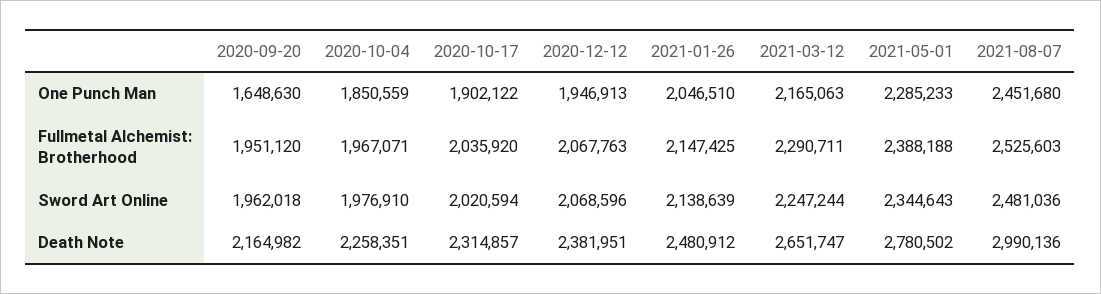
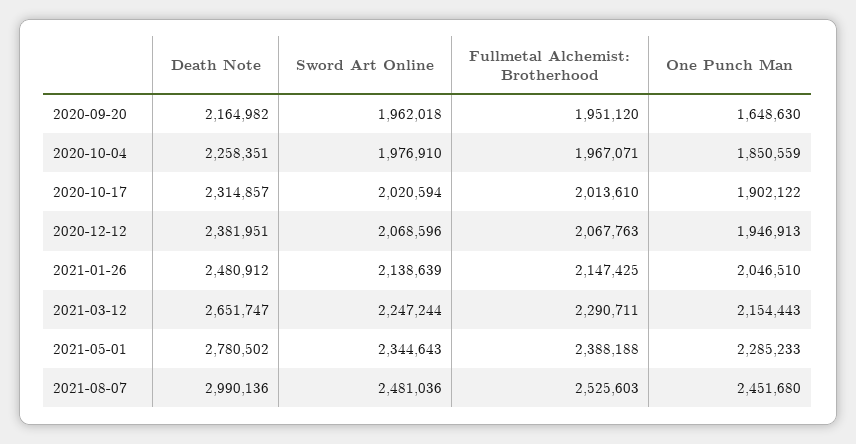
2021-03-12, One Punch Man: 2165063 -> 2154443
2020-10-17, Fullmetal Alchemist: Brotherhood: 2035920 -> 2013610

